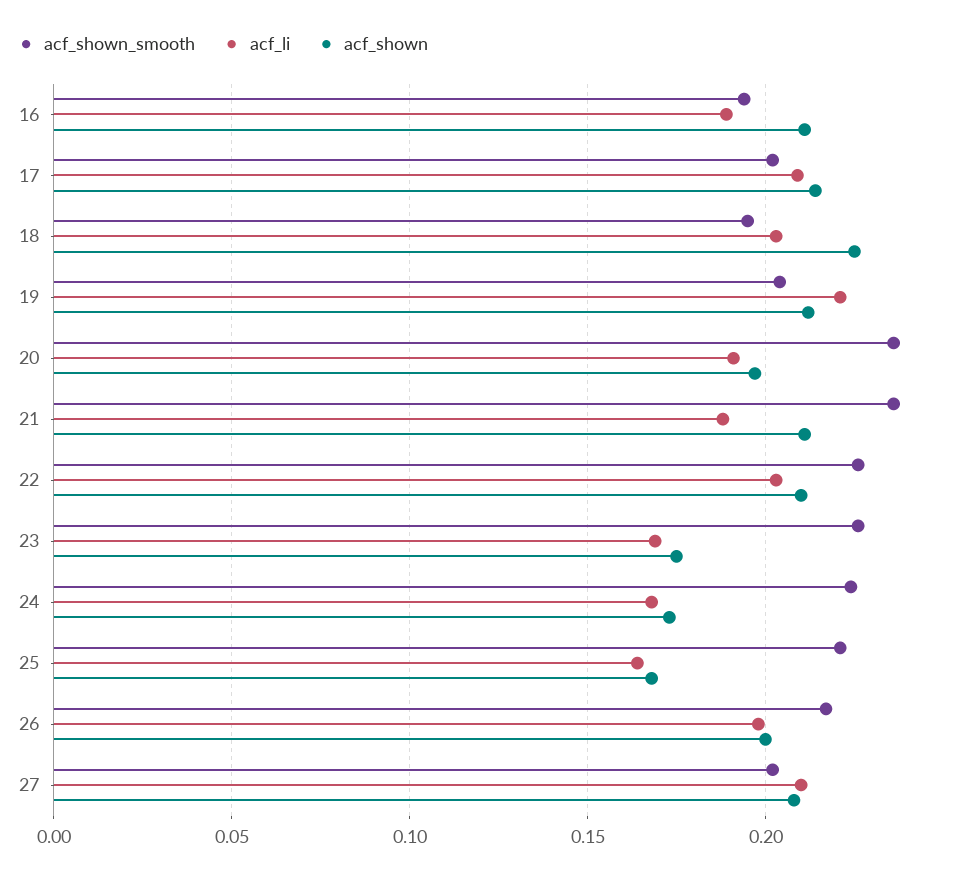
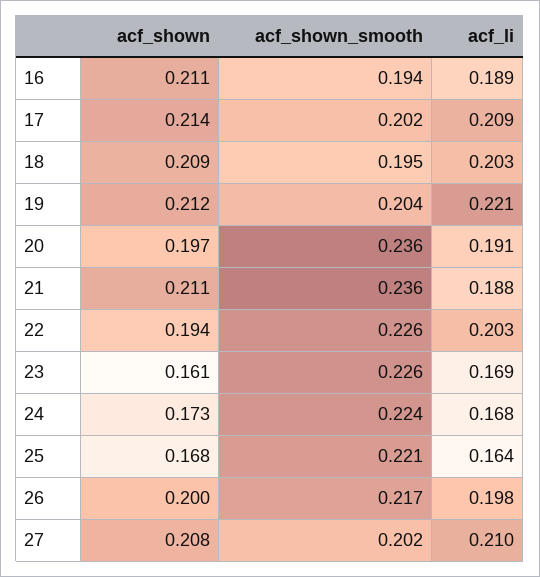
acf_shown, 18: 0.225 -> 0.209
acf_shown, 22: 0.21 -> 0.194
acf_shown, 23: 0.175 -> 0.161

